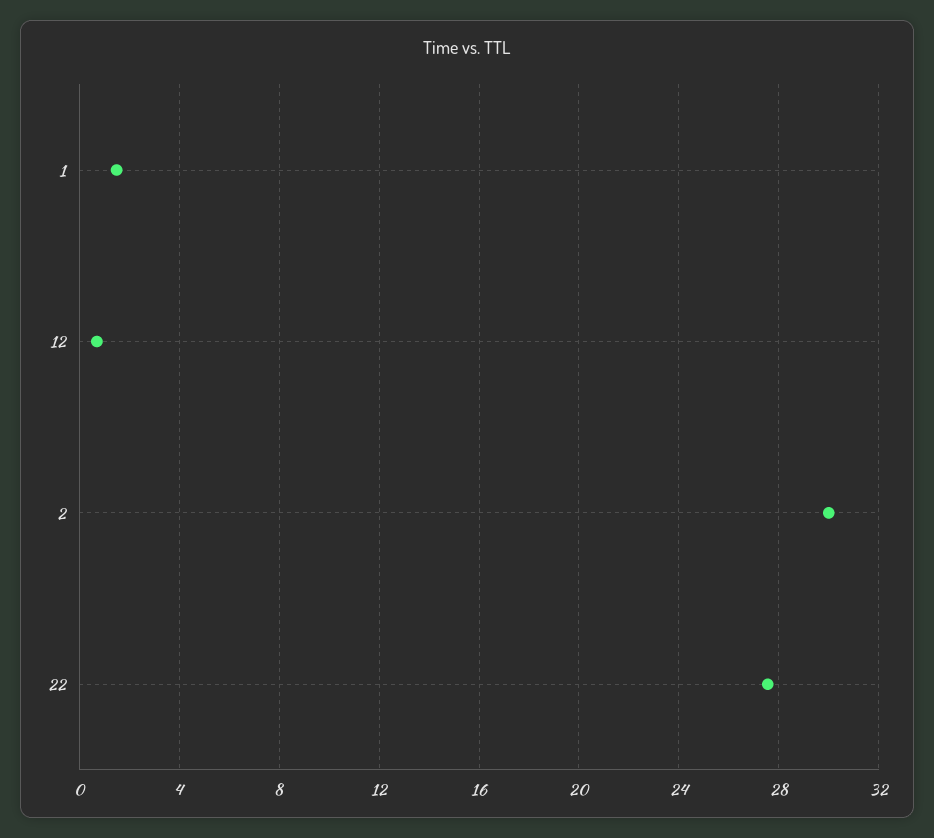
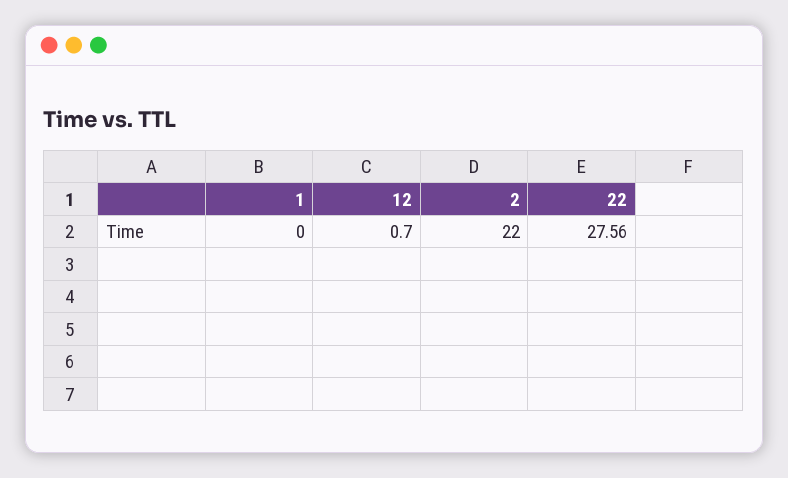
1: 1.5 -> 0
2: 30 -> 22

